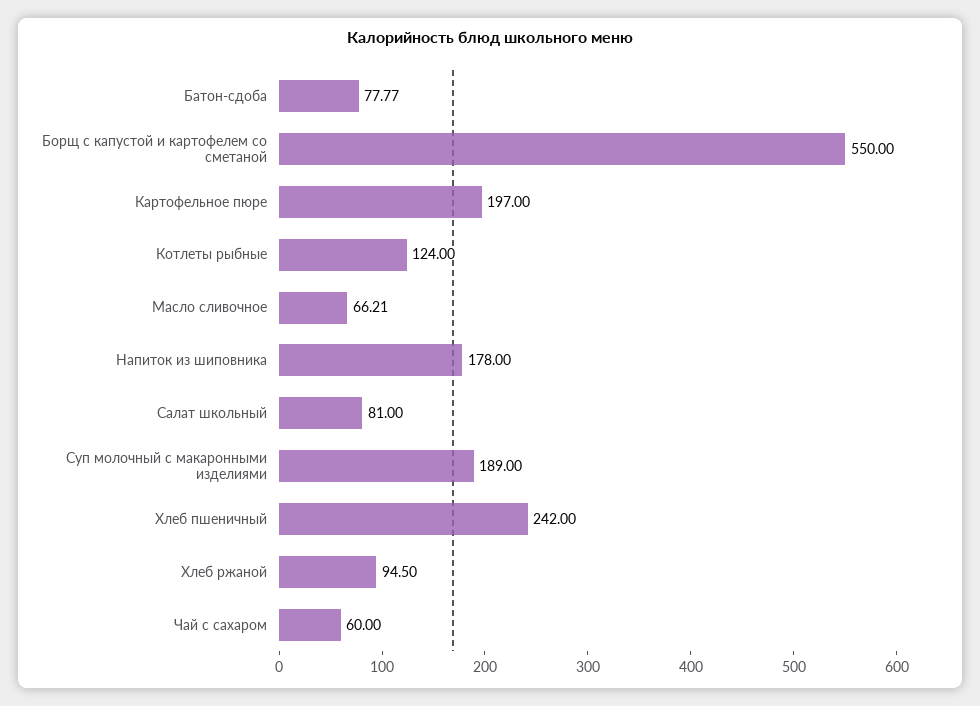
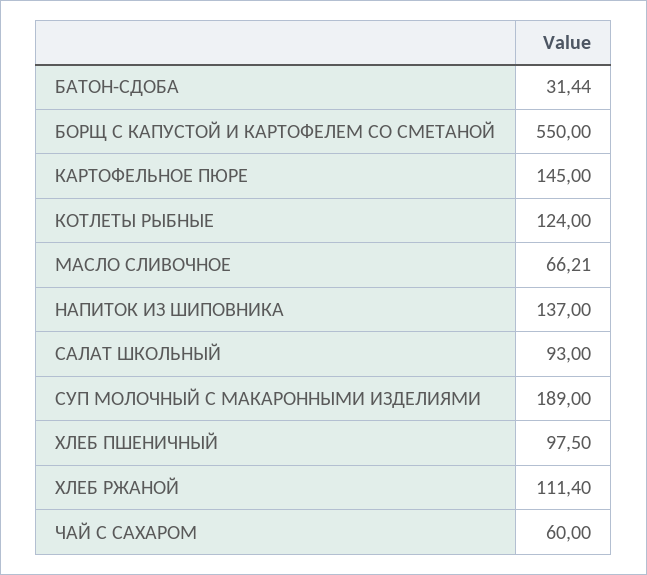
Батон-сдоба: 77.77 -> 31.44
Картофельное пюре: 197 -> 145
Напиток из шиповника: 178 -> 137
Салат школьный: 81 -> 93
Хлеб пшеничный: 242 -> 97.5
Хлеб ржаной: 94.5 -> 111.4

